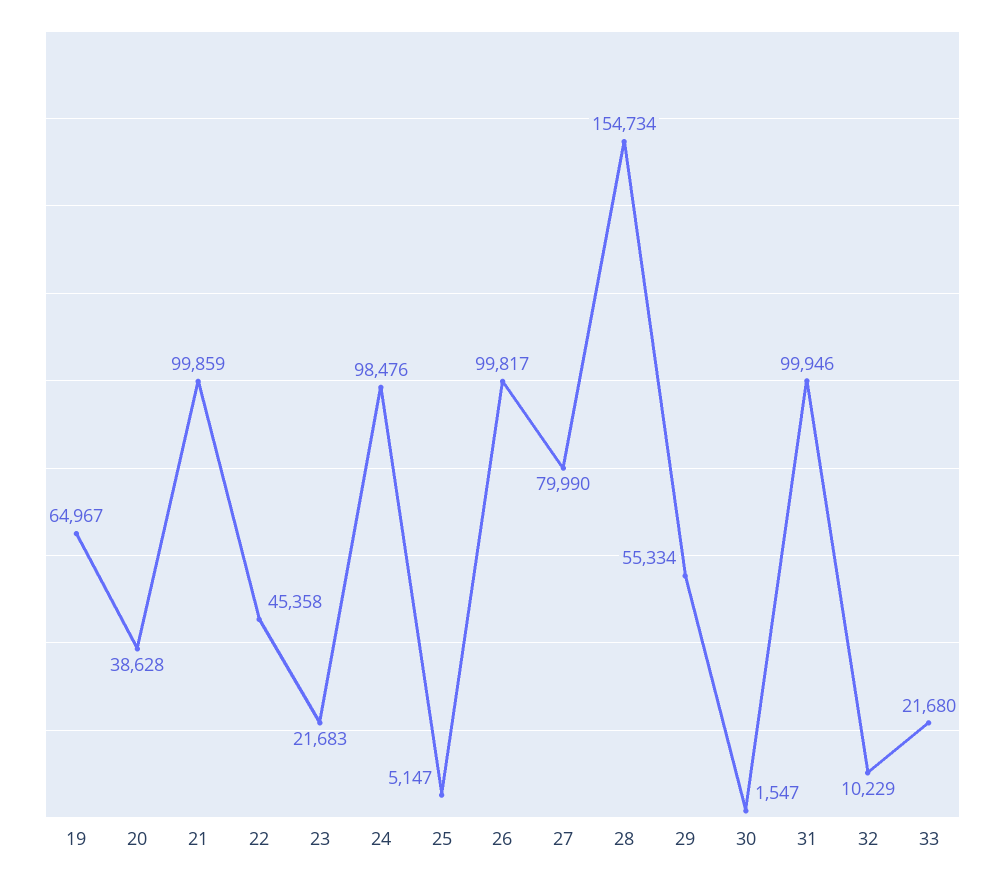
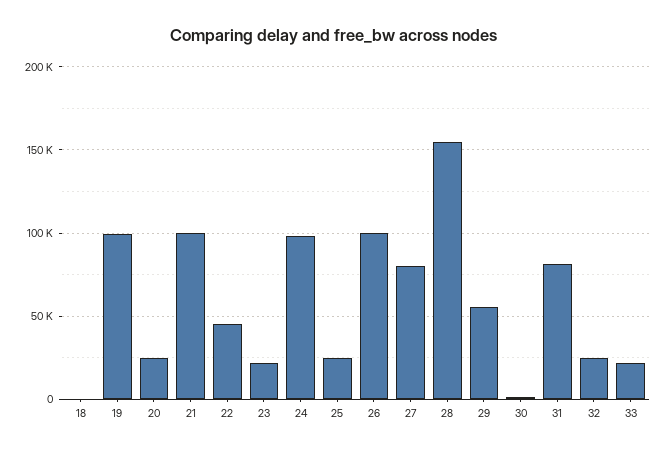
19: 64967 -> 100000
20: 38628 -> 25000
25: 5147 -> 25000
31: 99946 -> 80000
32: 10229 -> 25000
18: none -> 0

